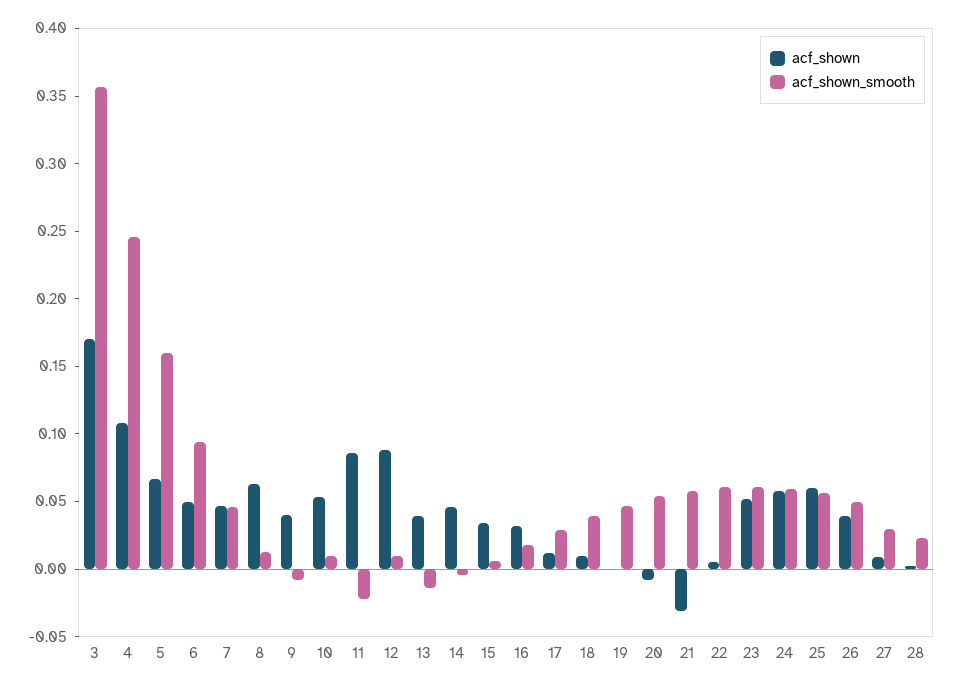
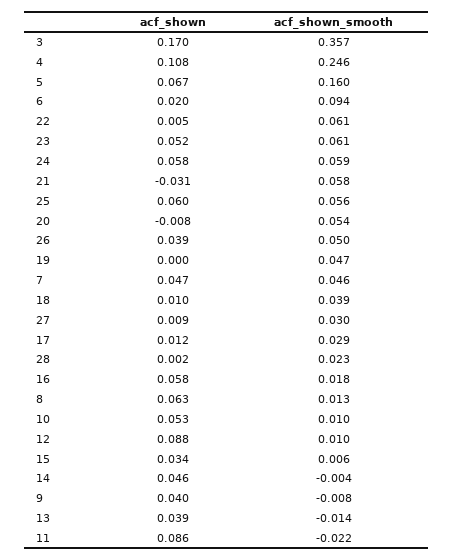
acf_shown, 6: 0.05 -> 0.02
acf_shown, 16: 0.03 -> 0.058

